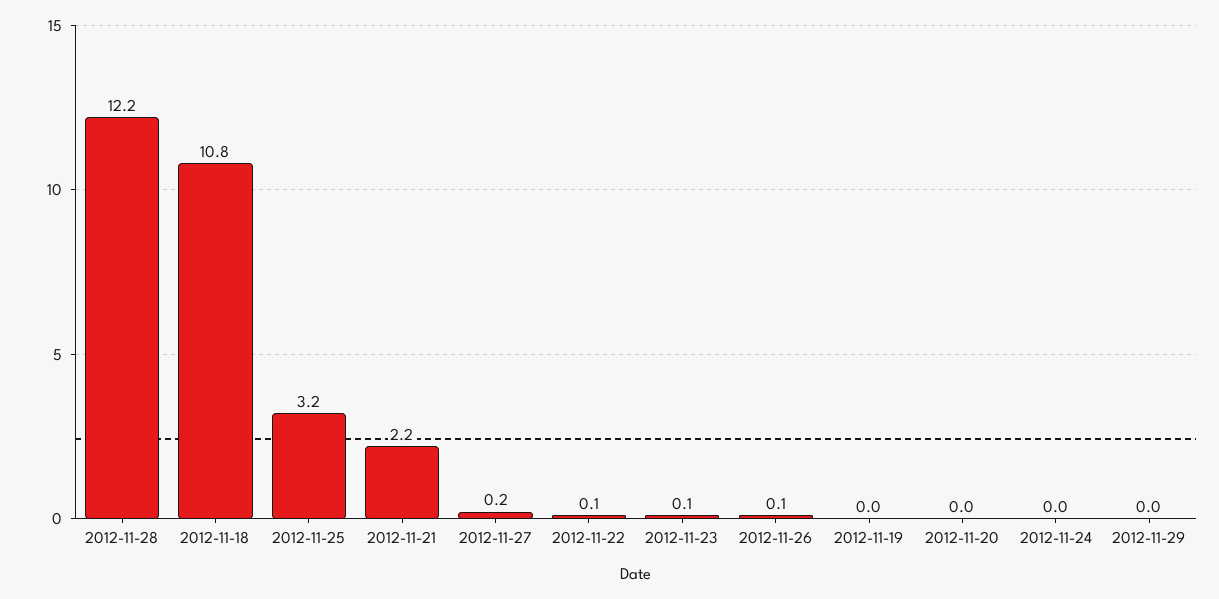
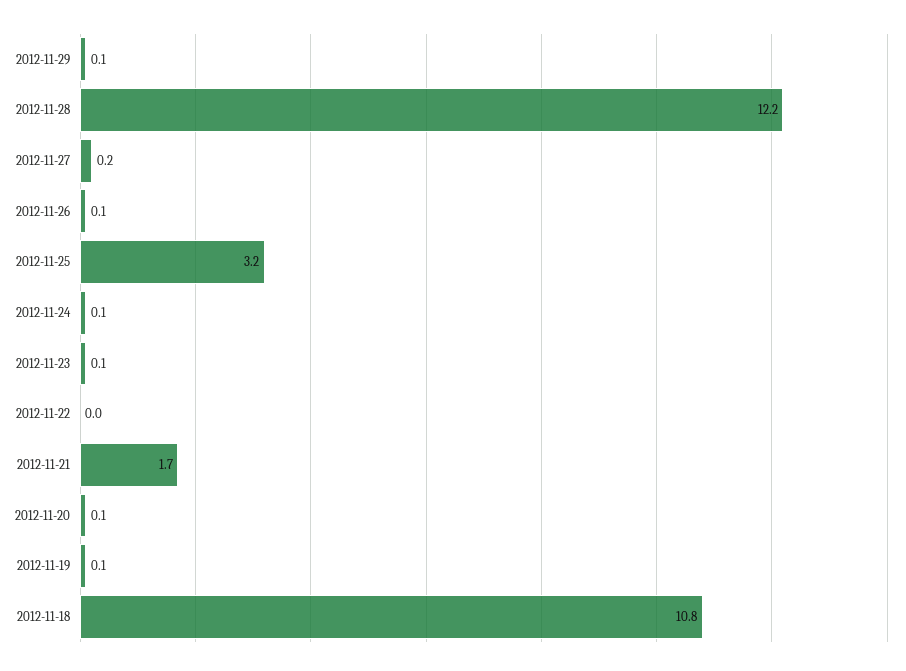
2012-11-21: 2.2 -> 1.7
2012-11-22: 0.1 -> 0
2012-11-19: 0 -> 0.1
2012-11-20: 0 -> 0.1
2012-11-24: 0 -> 0.1
2012-11-29: 0 -> 0.1

